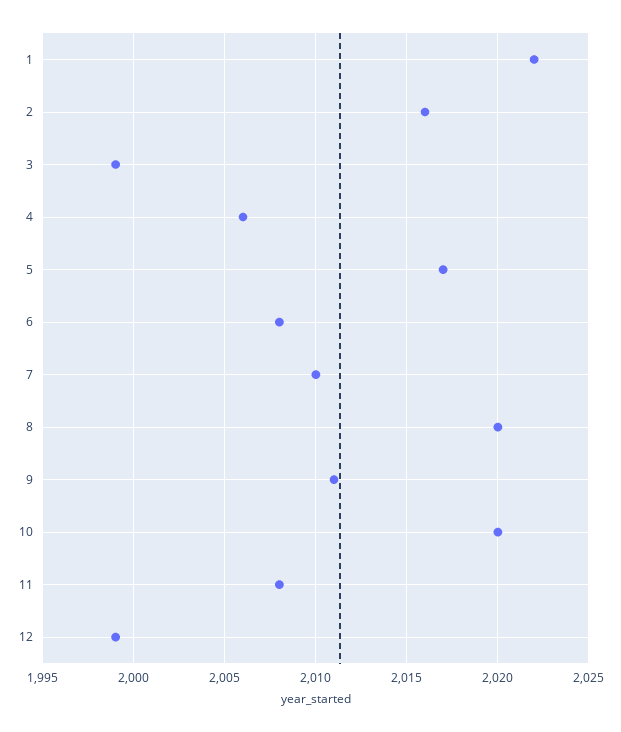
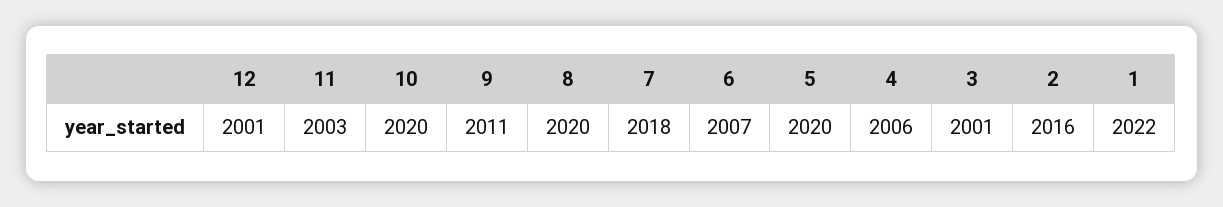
3: 1999 -> 2001
5: 2017 -> 2020
6: 2008 -> 2007
7: 2010 -> 2018
11: 2008 -> 2003
12: 1999 -> 2001

